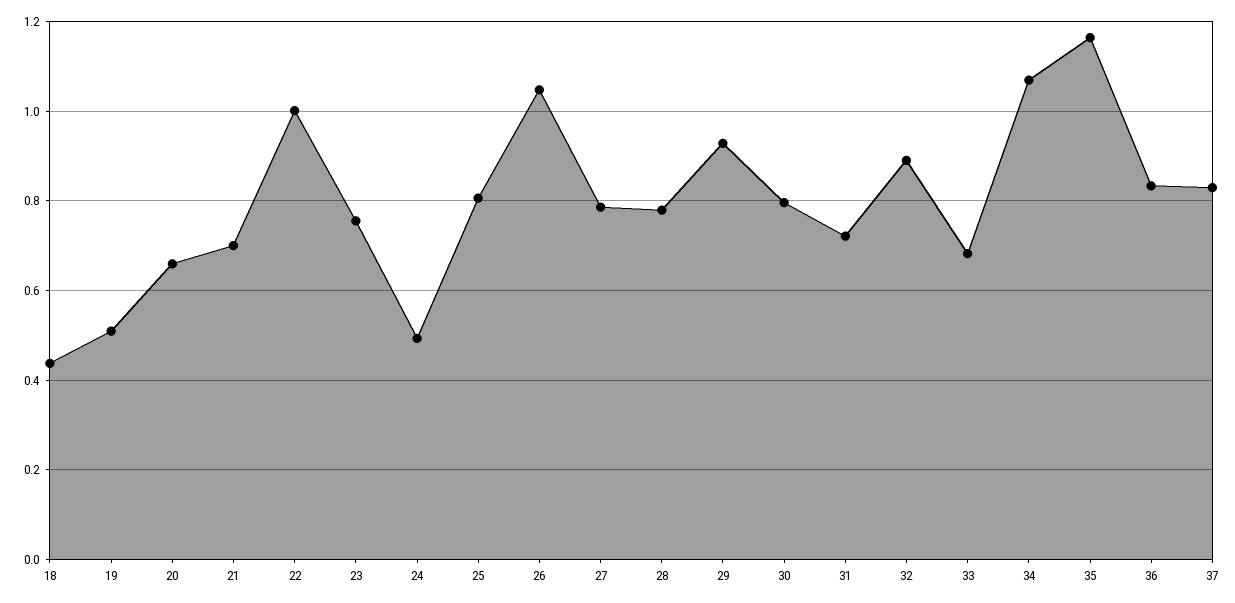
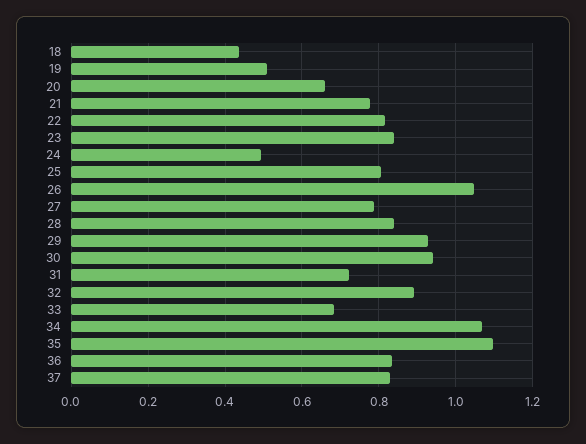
21: 0.7 -> 0.78
22: 1 -> 0.82
23: 0.76 -> 0.84
28: 0.78 -> 0.84
30: 0.8 -> 0.94
35: 1.16 -> 1.1

